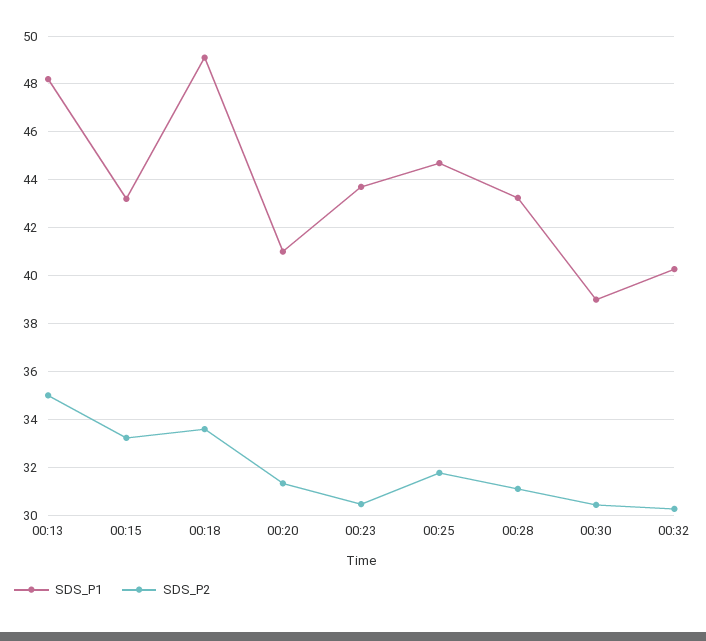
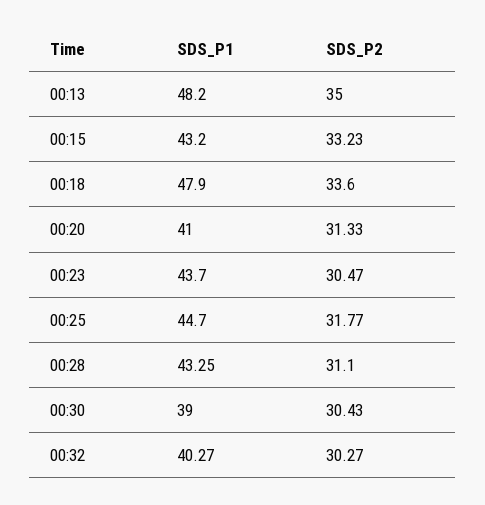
SDS_P1, 00:18: 49 -> 47.9

